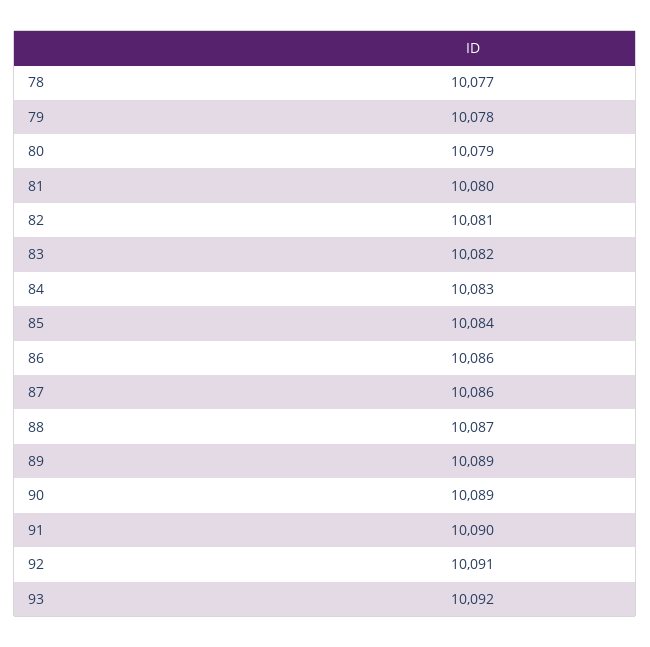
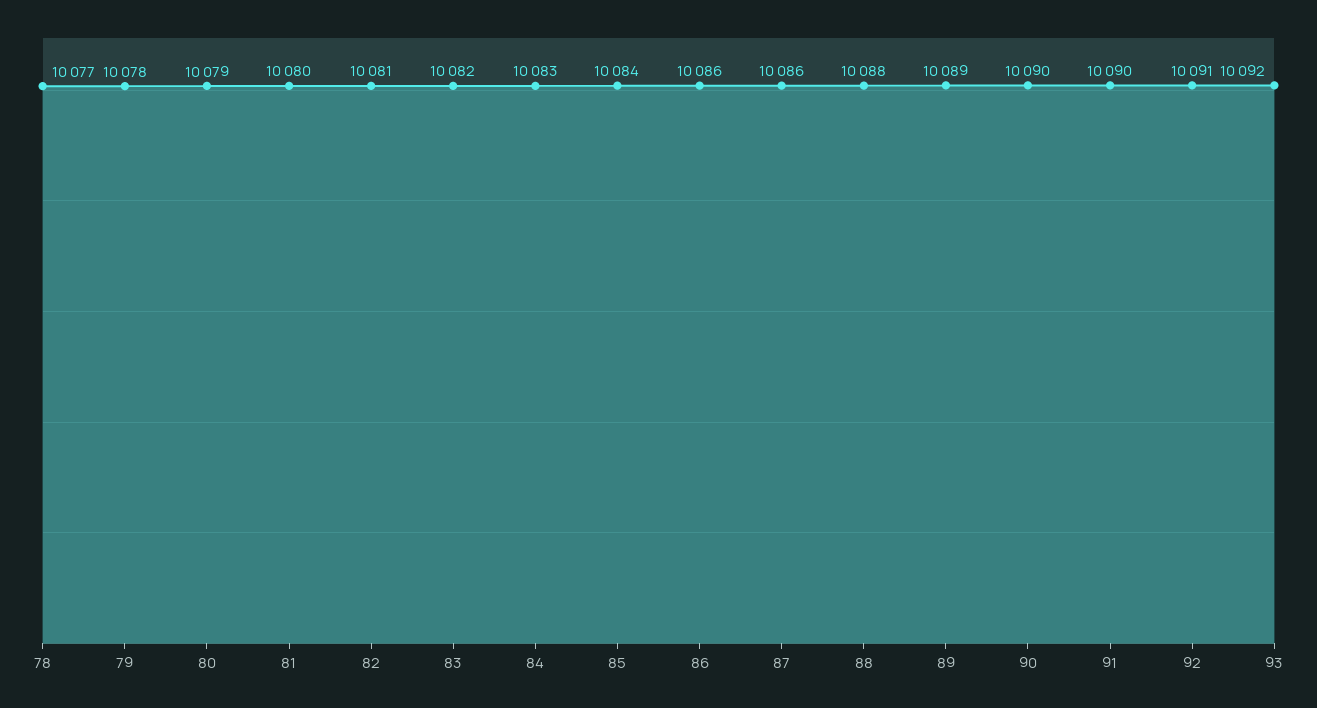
88: 10087 -> 10088
90: 10089 -> 10090

